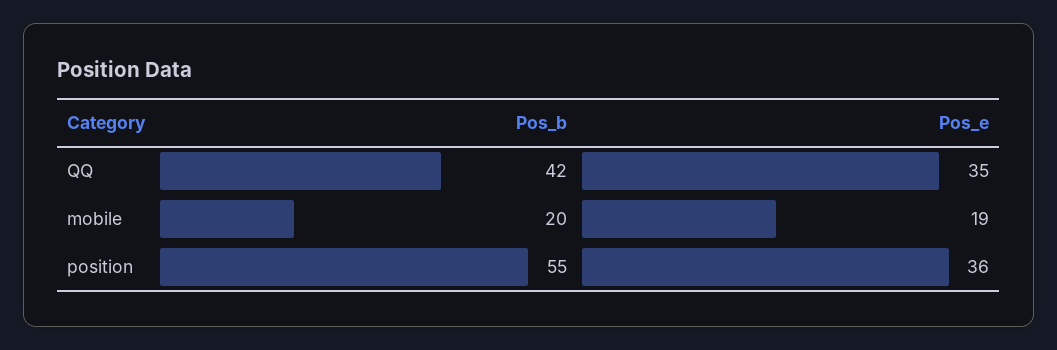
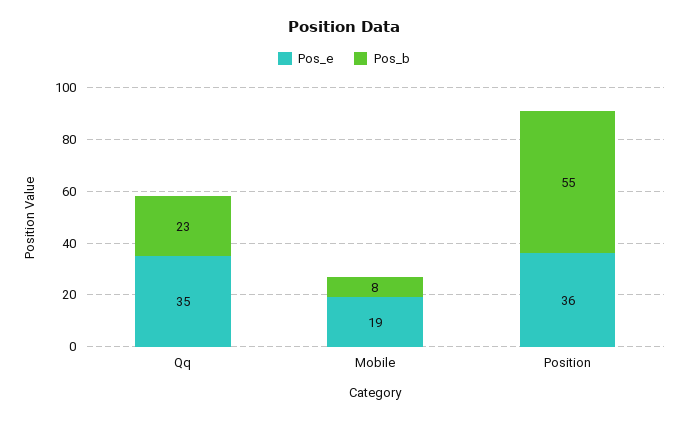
Pos_b, QQ: 42 -> 23
Pos_b, mobile: 20 -> 8

